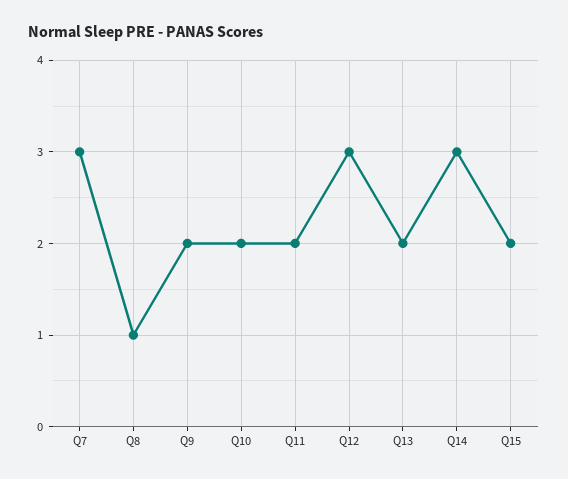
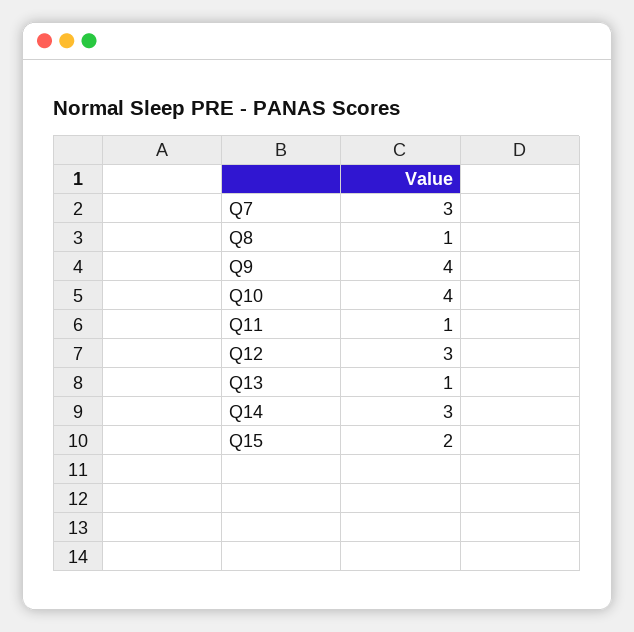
Q9: 2 -> 4
Q10: 2 -> 4
Q11: 2 -> 1
Q13: 2 -> 1

